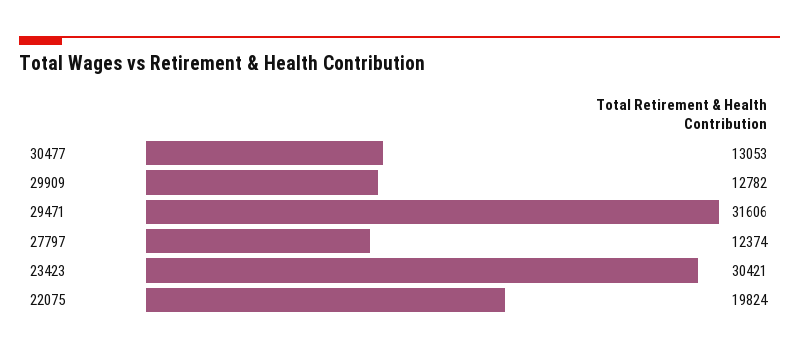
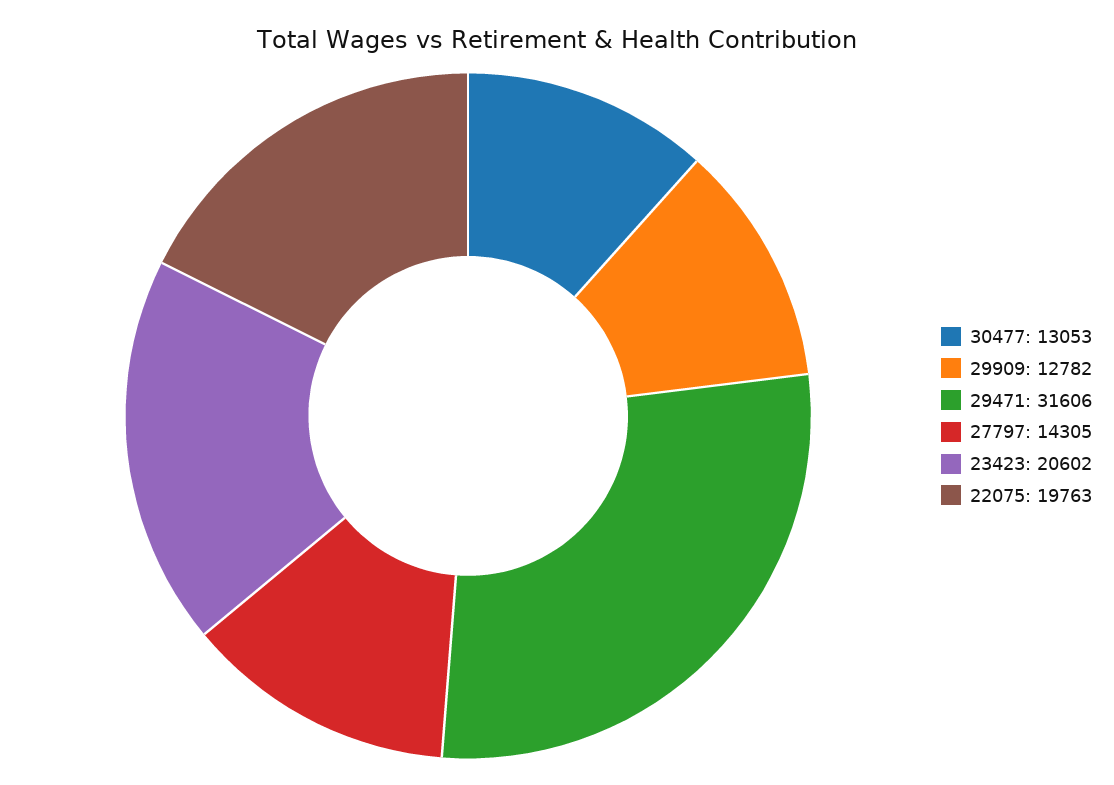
27797: 12374 -> 14305
23423: 30421 -> 20602
22075: 19824 -> 19763

